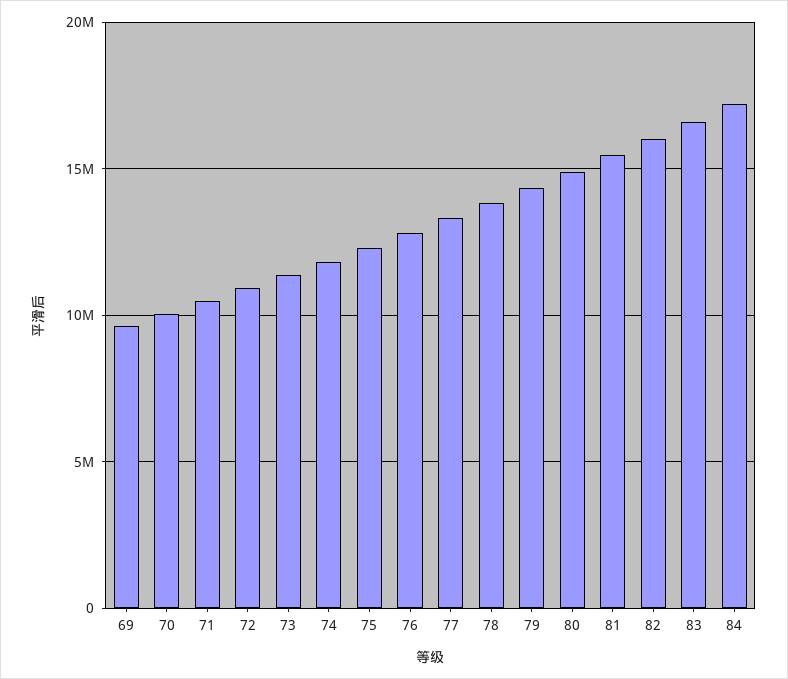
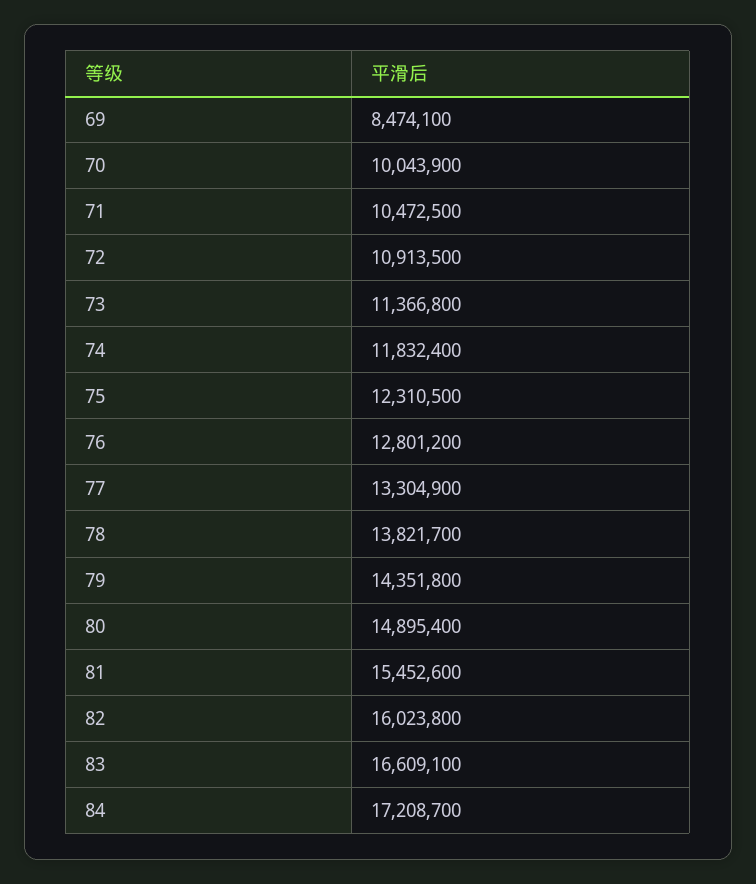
69: 9500000 -> 8474100

